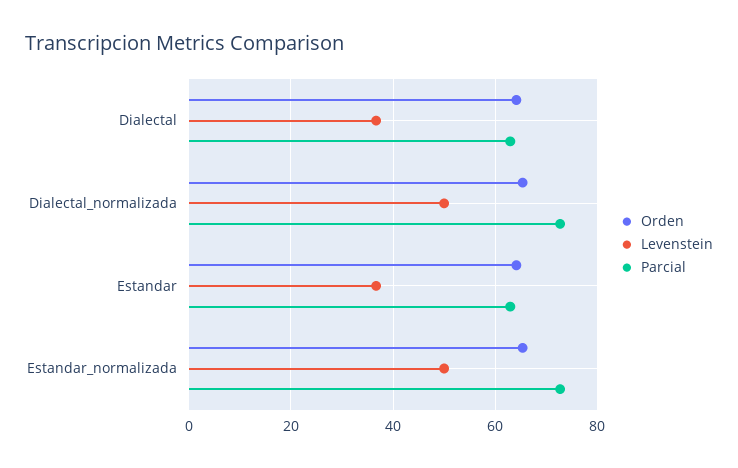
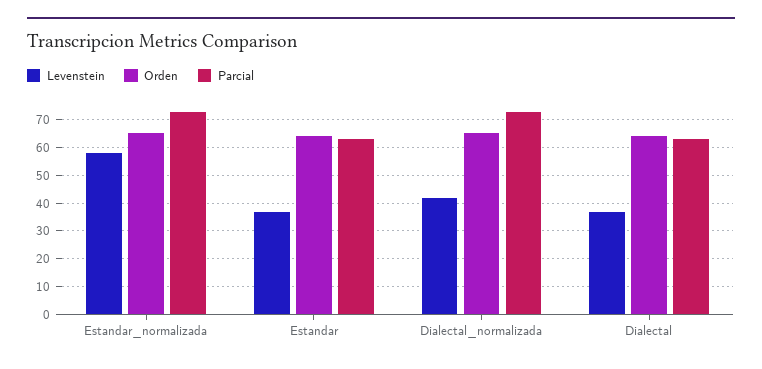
Levenstein, Dialectal_normalizada: 50 -> 42.5
Levenstein, Estandar_normalizada: 50 -> 57.5

